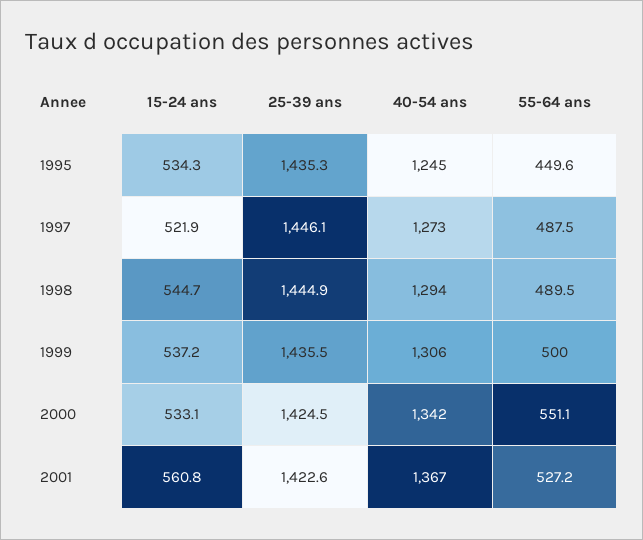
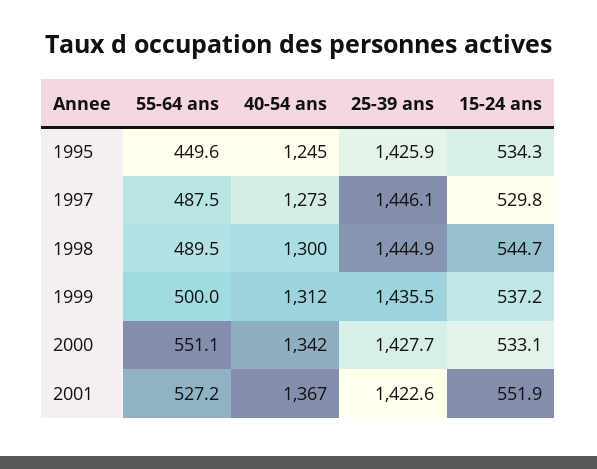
25-39 ans, 1995: 1435.3 -> 1425.9
15-24 ans, 1997: 521.9 -> 529.8
40-54 ans, 1998: 1294 -> 1300
40-54 ans, 1999: 1306 -> 1312
25-39 ans, 2000: 1424.5 -> 1427.7
15-24 ans, 2001: 560.8 -> 551.9

